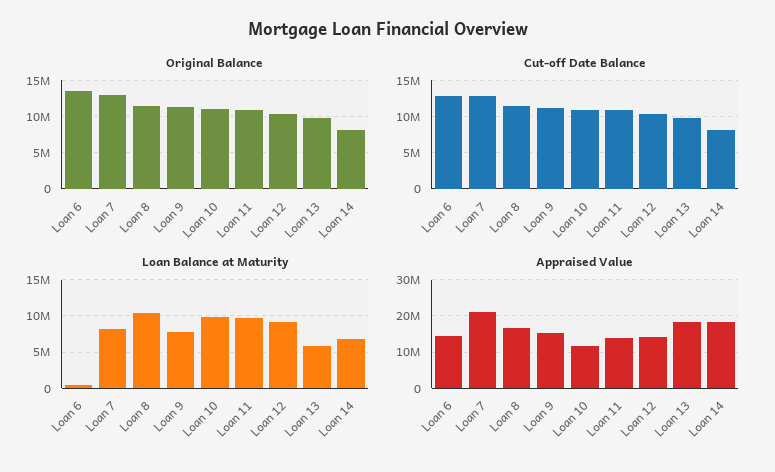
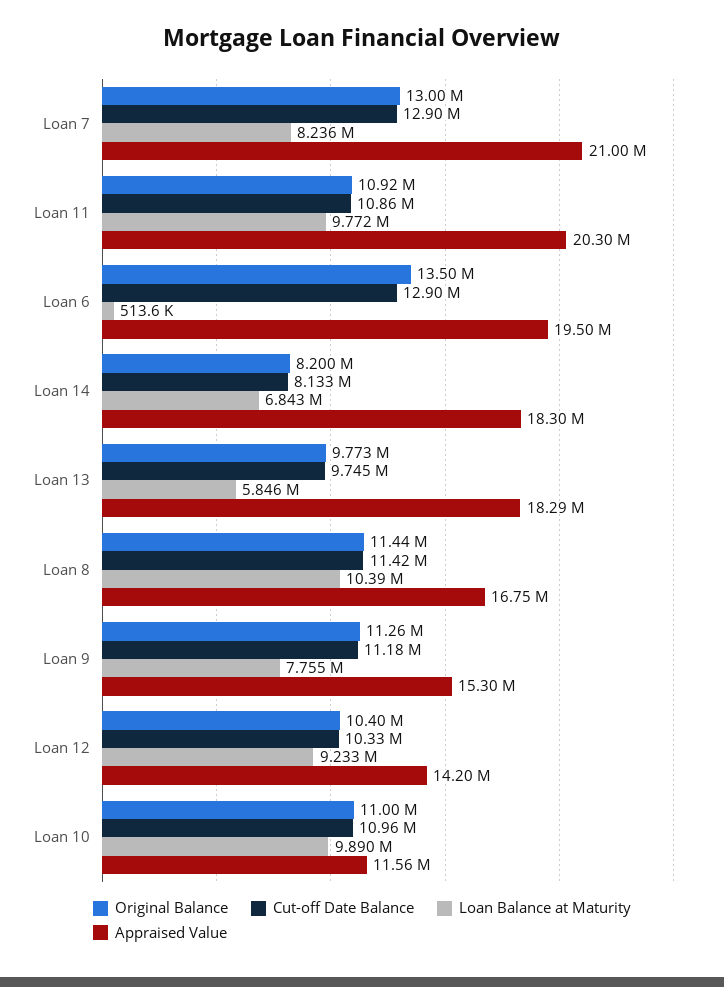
Appraised Value, Loan 6: 14000000 -> 19500000
Appraised Value, Loan 11: 14000000 -> 20300000

